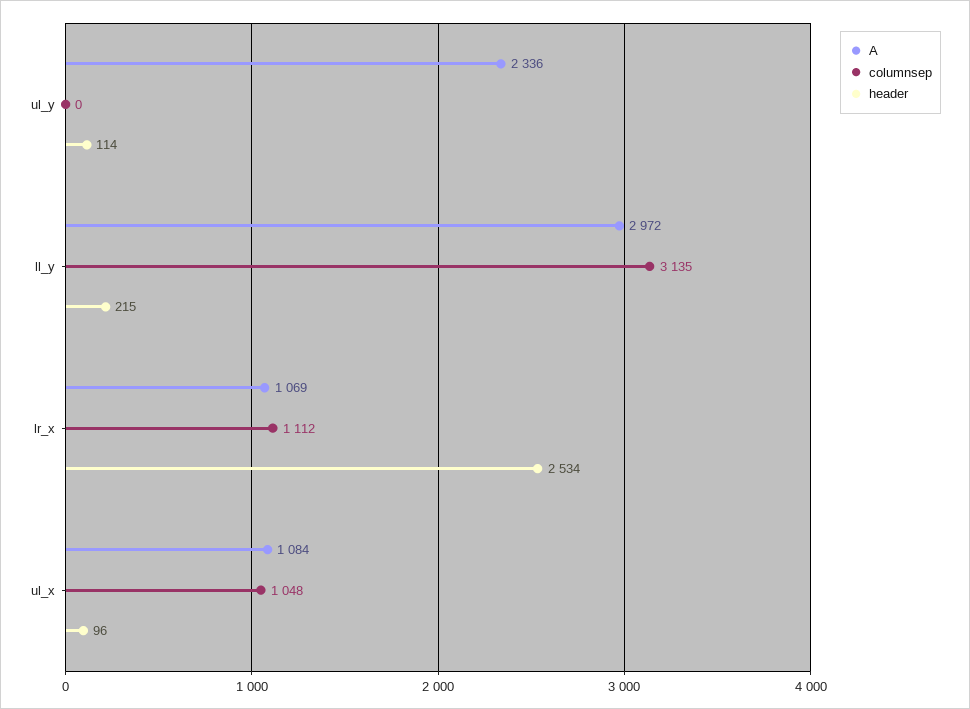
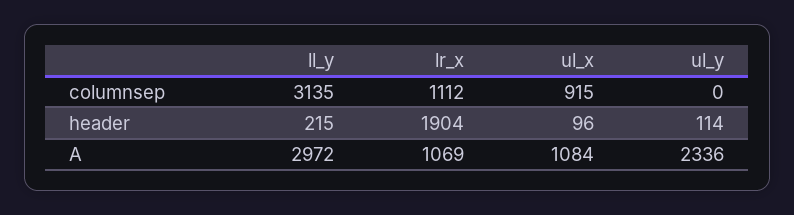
header, lr_x: 2534 -> 1904
columnsep, ul_x: 1048 -> 915

